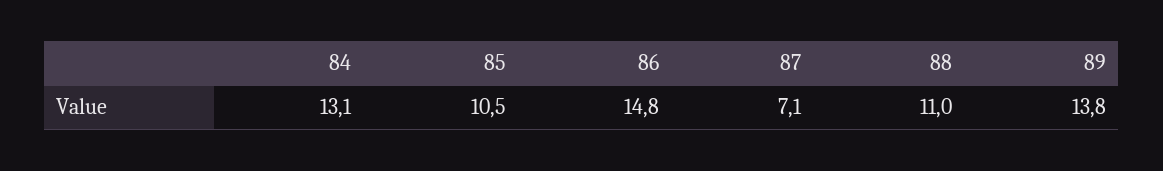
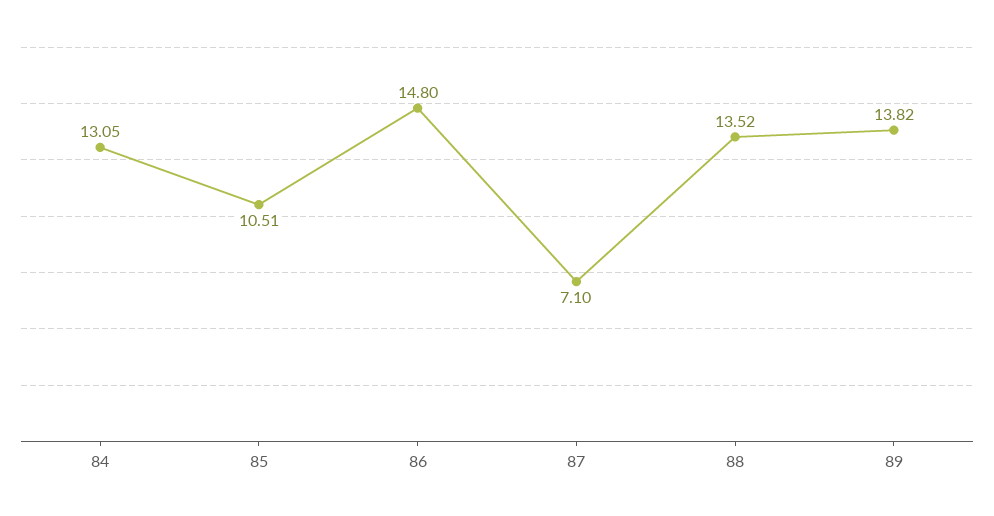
88: 11 -> 13.52

